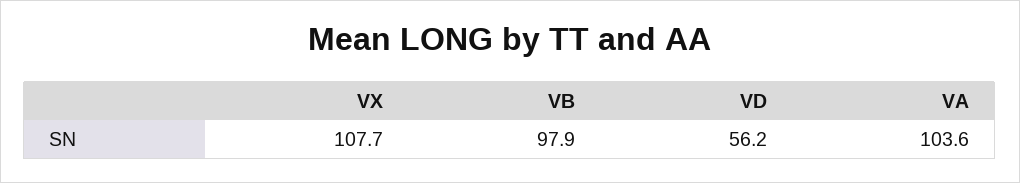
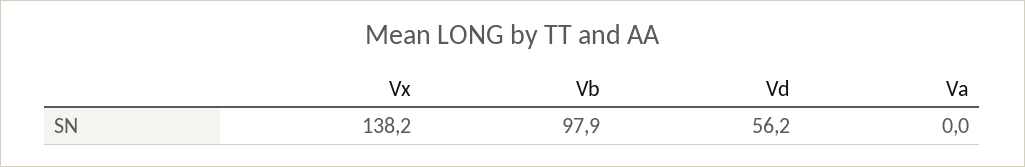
VX: 107.7 -> 138.2
VA: 103.6 -> 0

